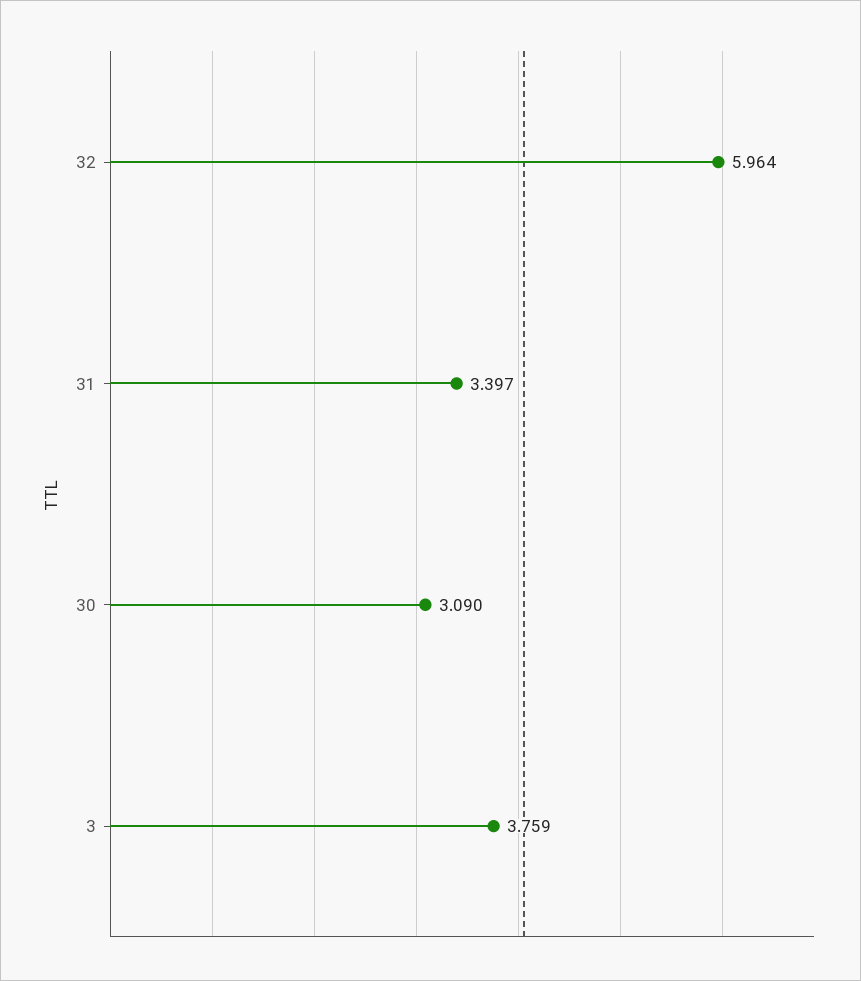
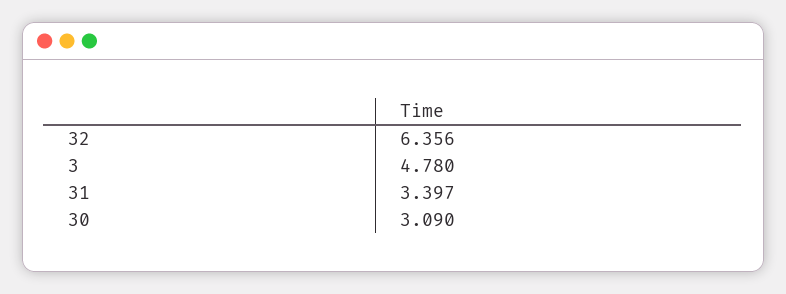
32: 5.964 -> 6.356
3: 3.759 -> 4.78

